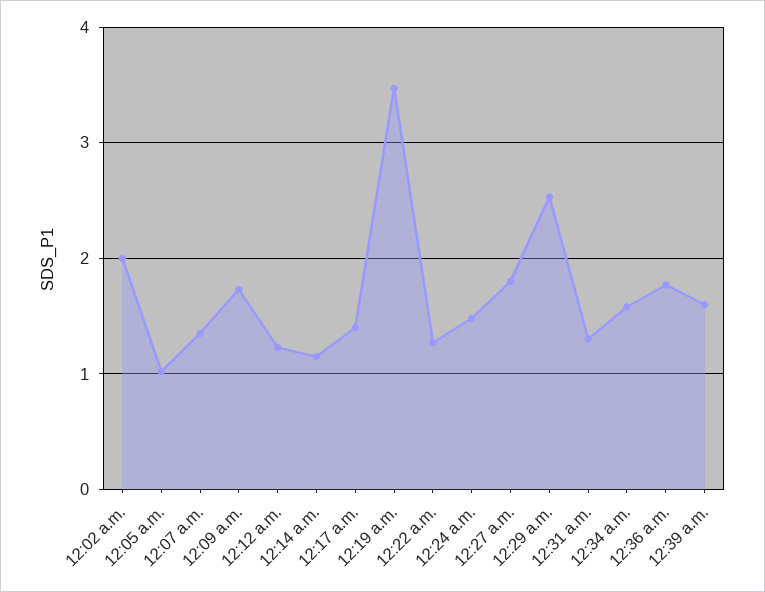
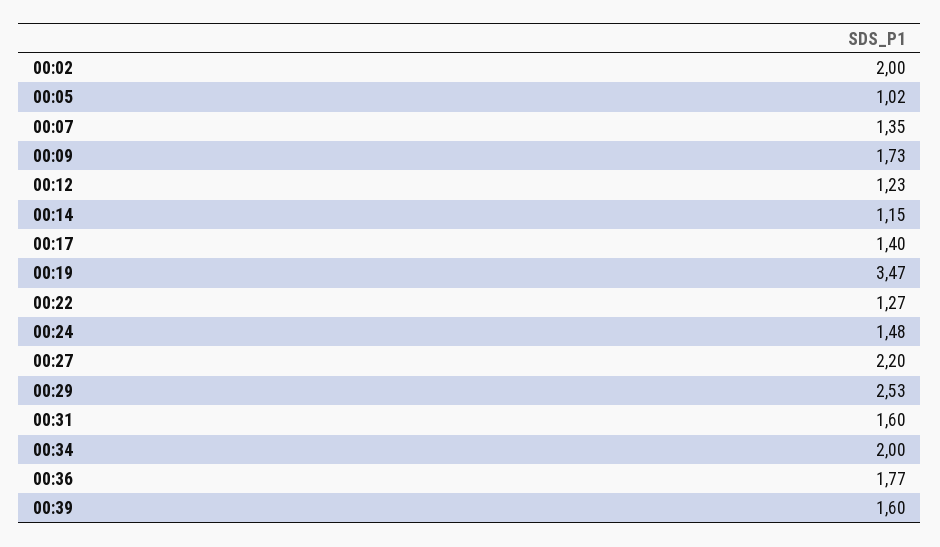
12:27 a.m.: 1.8 -> 2.2
12:31 a.m.: 1.3 -> 1.6
12:34 a.m.: 1.6 -> 2

